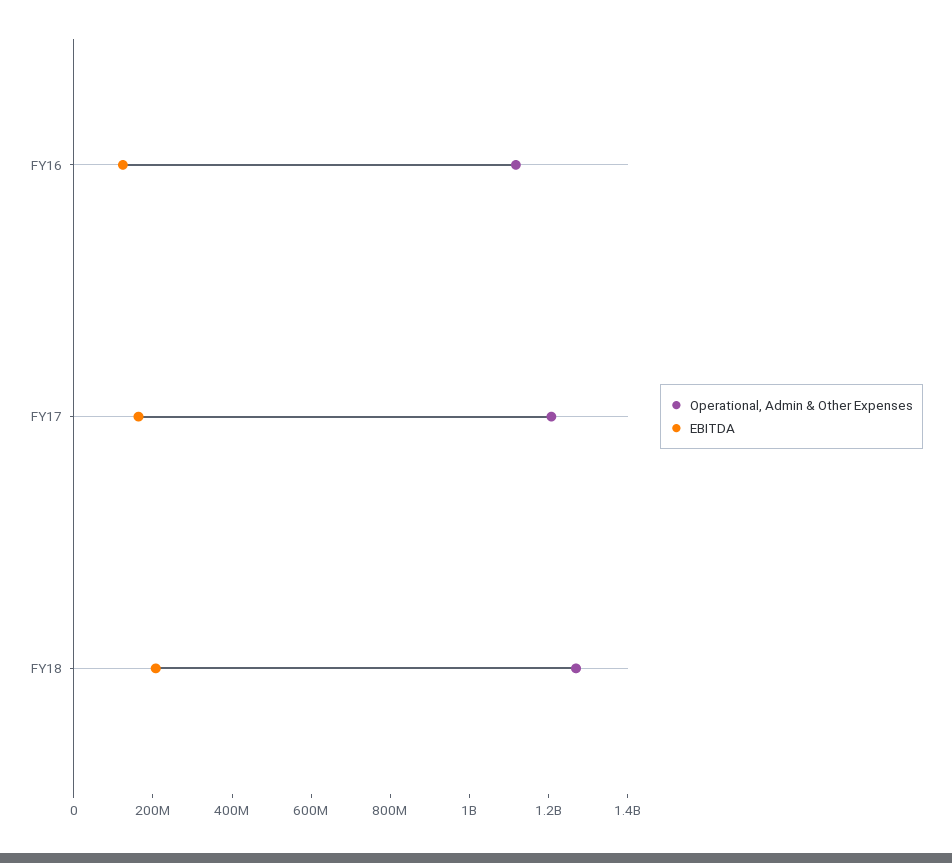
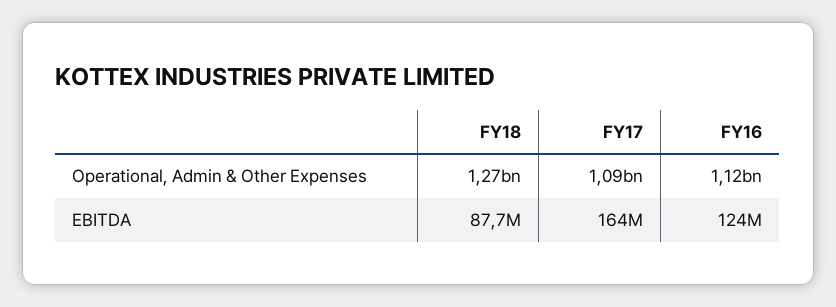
Operational, Admin & Other Expenses, FY17: 1200000000 -> 1090000000
EBITDA, FY18: 200000000 -> 87700000

